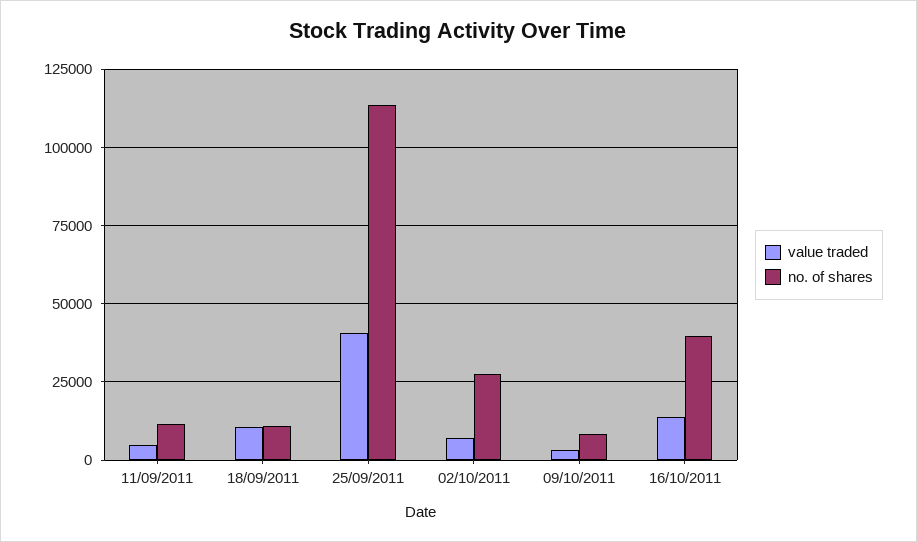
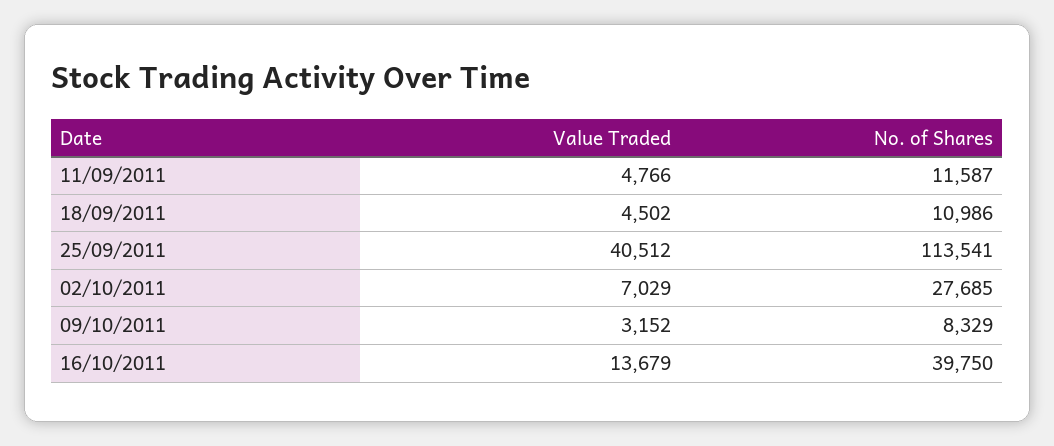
value traded, 18/09/2011: 10000 -> 4502

